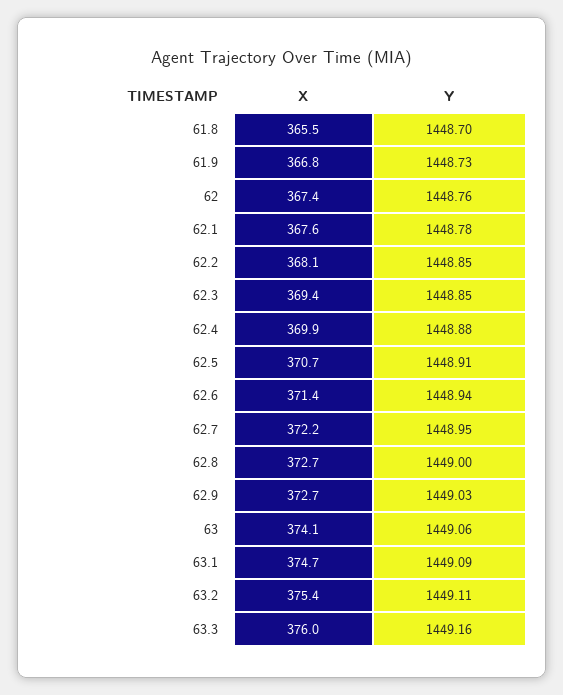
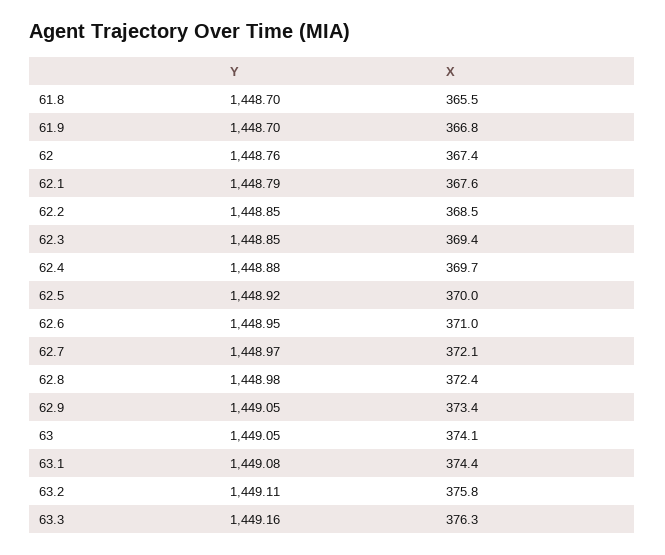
Y, 61.9: 1448.73 -> 1448.7
Y, 62.1: 1448.78 -> 1448.79
X, 62.2: 368.1 -> 368.5
X, 62.4: 369.9 -> 369.7
X, 62.5: 370.7 -> 370
Y, 62.5: 1448.91 -> 1448.92
X, 62.6: 371.4 -> 371
Y, 62.6: 1448.94 -> 1448.95
X, 62.7: 372.2 -> 372.1
Y, 62.7: 1448.95 -> 1448.97
X, 62.8: 372.7 -> 372.4
Y, 62.8: 1449 -> 1448.98
X, 62.9: 372.7 -> 373.4
Y, 62.9: 1449.03 -> 1449.05
Y, 63: 1449.06 -> 1449.05
X, 63.1: 374.7 -> 374.4
Y, 63.1: 1449.09 -> 1449.08
X, 63.2: 375.4 -> 375.8
X, 63.3: 376 -> 376.3

